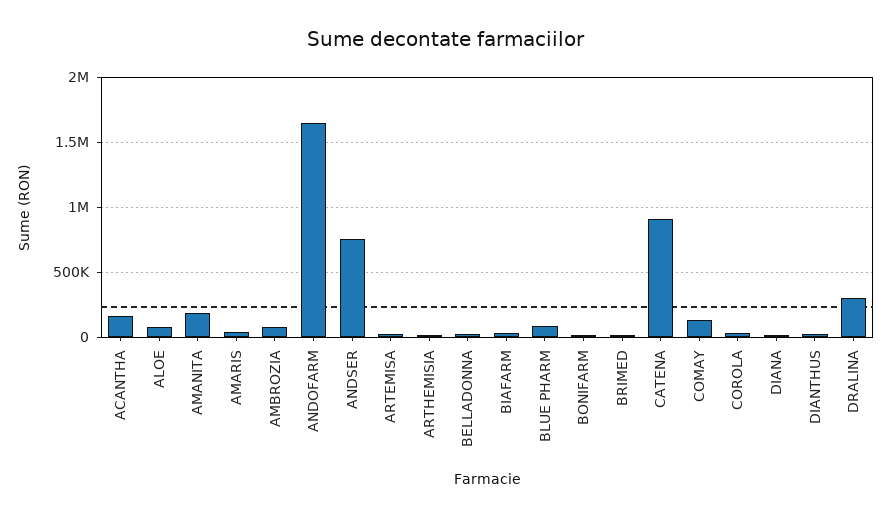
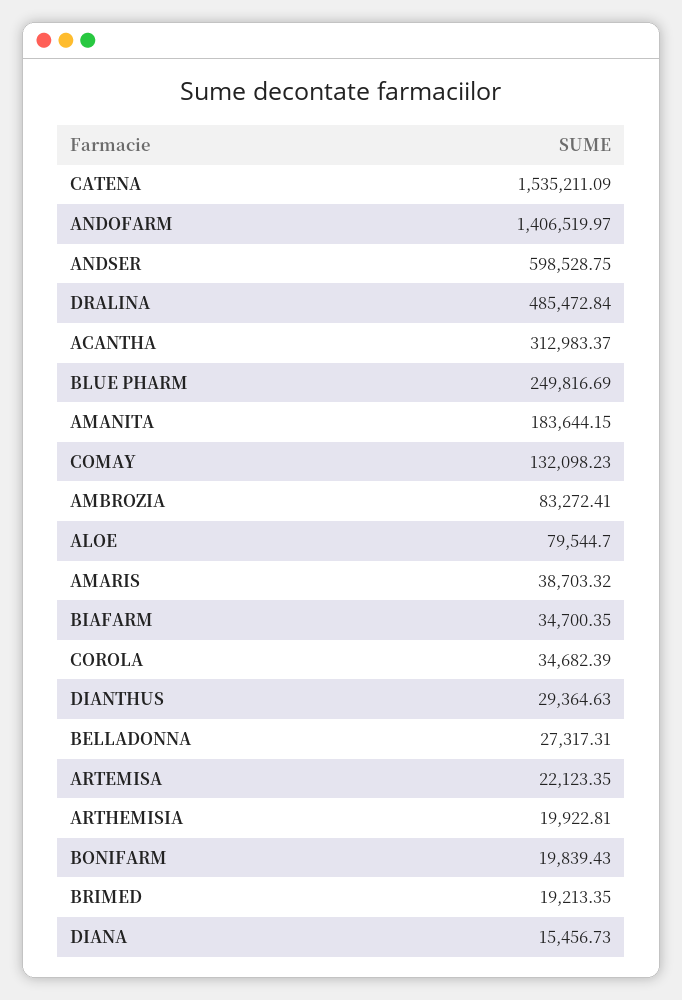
ACANTHA: 150000 -> 312983.37
ANDOFARM: 1650000 -> 1406519.97
ANDSER: 750000 -> 598528.75
BLUE PHARM: 100000 -> 249816.69
CATENA: 900000 -> 1535211.09
DRALINA: 300000 -> 485472.84

